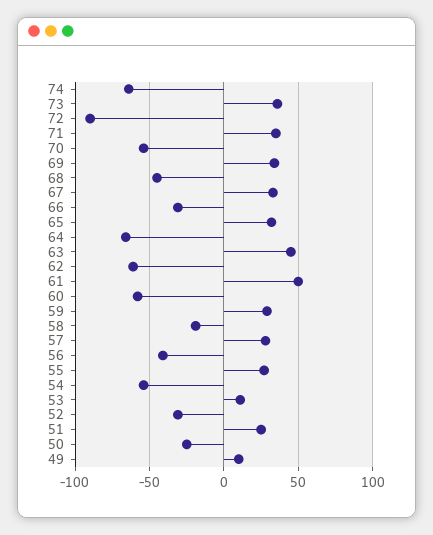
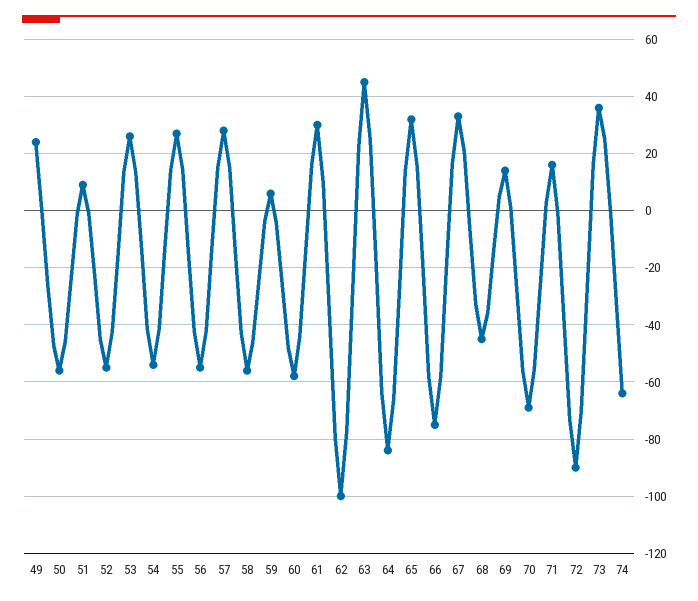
71: 35 -> 15
70: -55 -> -70
69: 35 -> 15
66: -30 -> -75
64: -65 -> -85
62: -60 -> -100
61: 50 -> 30
59: 30 -> 5
58: -20 -> -55
56: -40 -> -55
53: 10 -> 25
52: -30 -> -55
51: 25 -> 10
50: -25 -> -55
49: 10 -> 25

